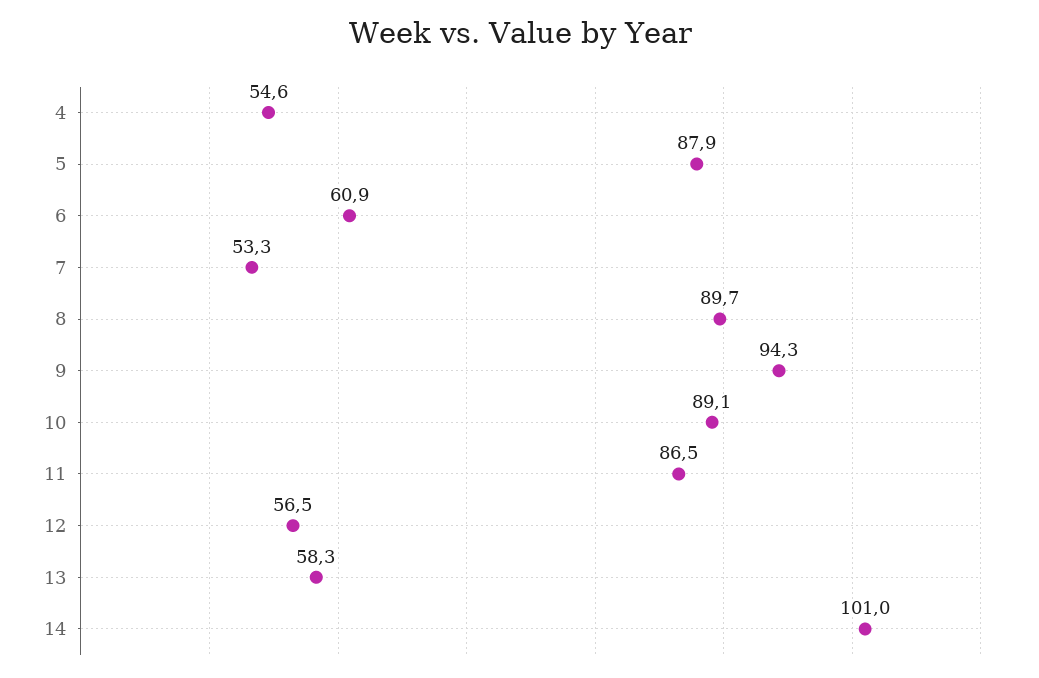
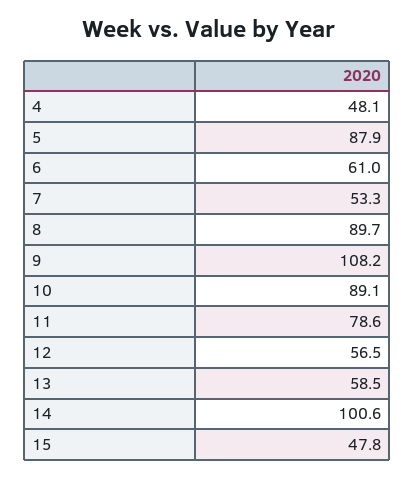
4: 54.6 -> 48.1
6: 60.9 -> 61
9: 94.3 -> 108.2
11: 86.5 -> 78.6
13: 58.3 -> 58.5
14: 101 -> 100.6
15: none -> 47.8

